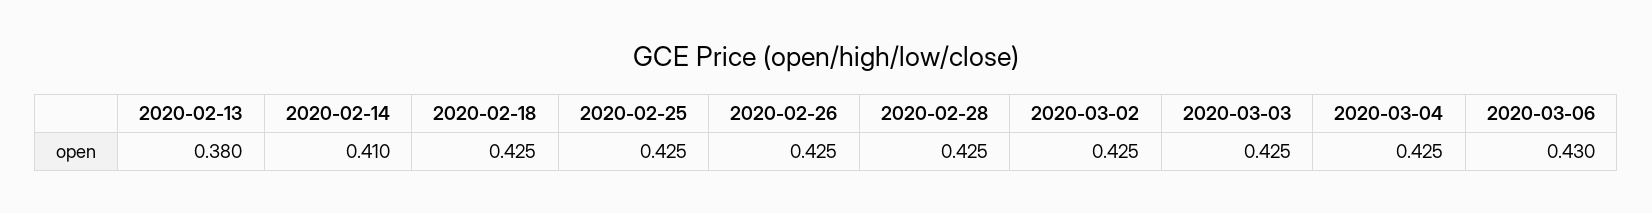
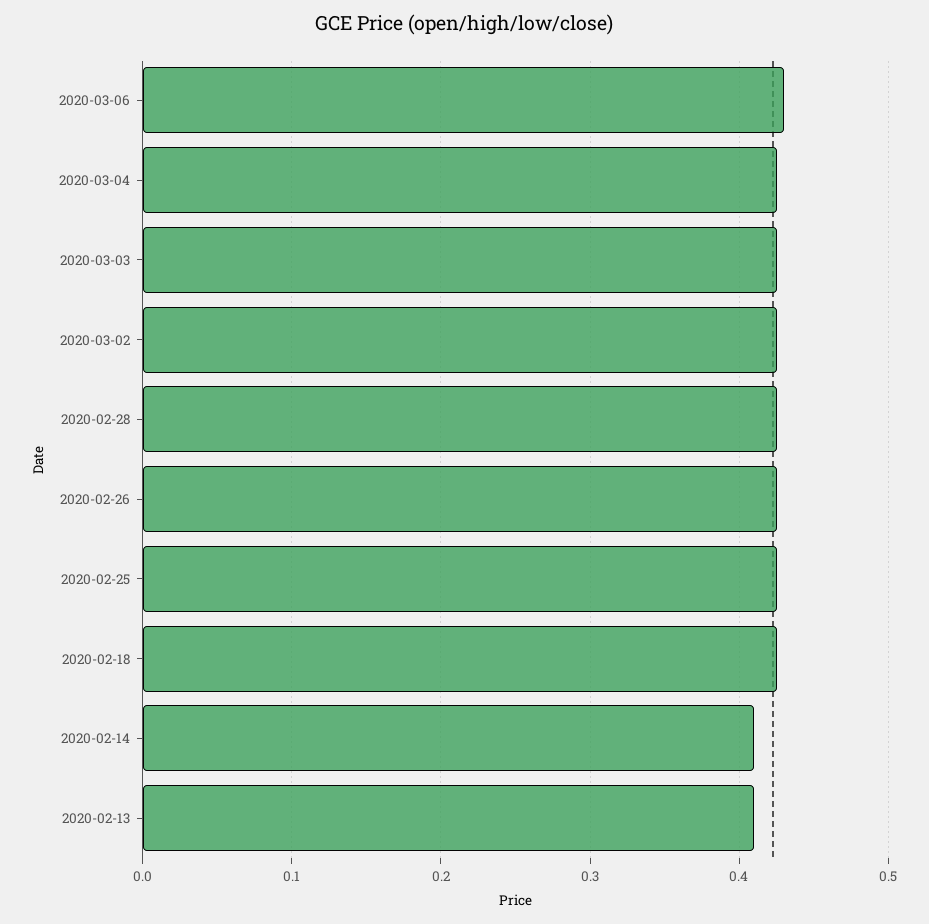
2020-02-13: 0.38 -> 0.41

